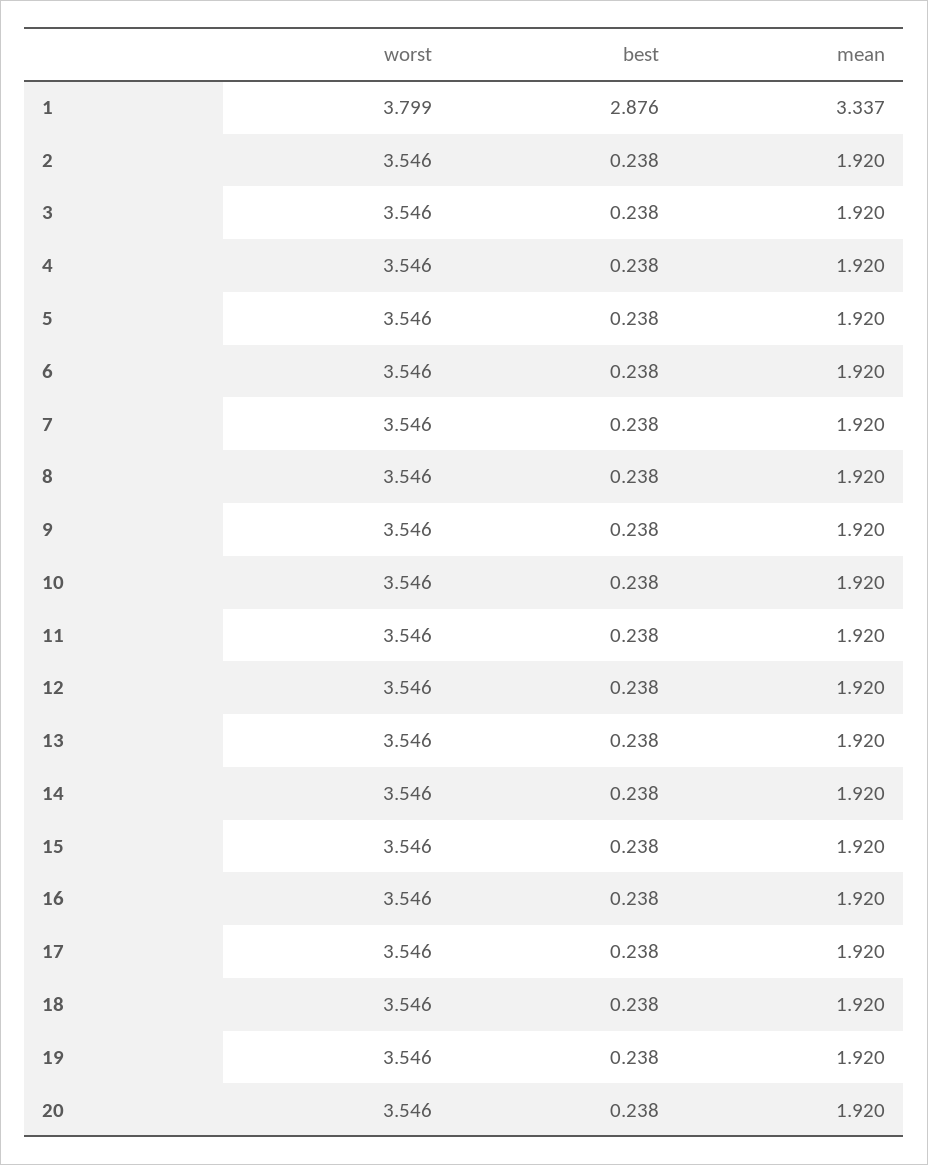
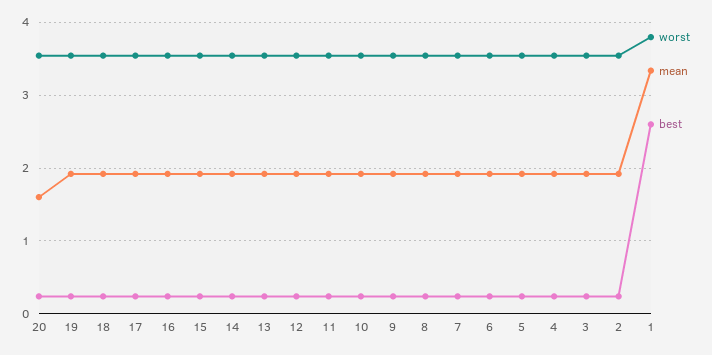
best, 1: 2.876 -> 2.6
mean, 20: 1.92 -> 1.6

